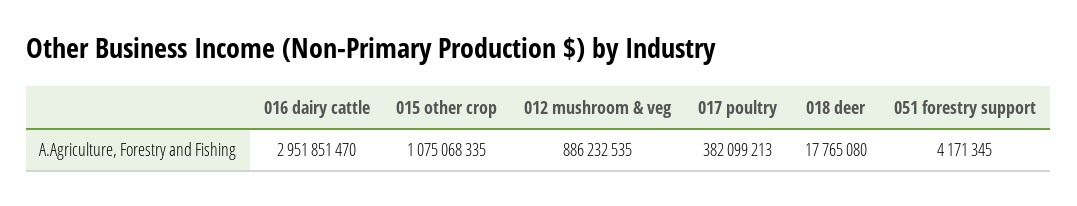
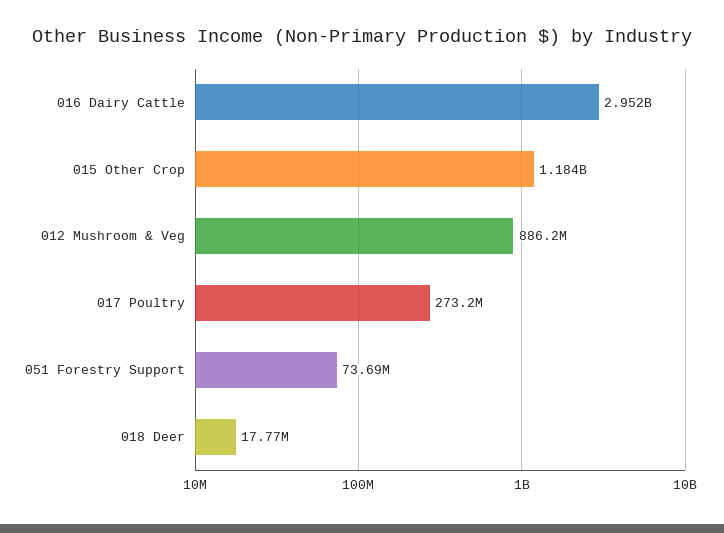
015 other crop: 1075068335 -> 1184000000
017 poultry: 382099213 -> 273200000
051 forestry support: 4171345 -> 73690000

